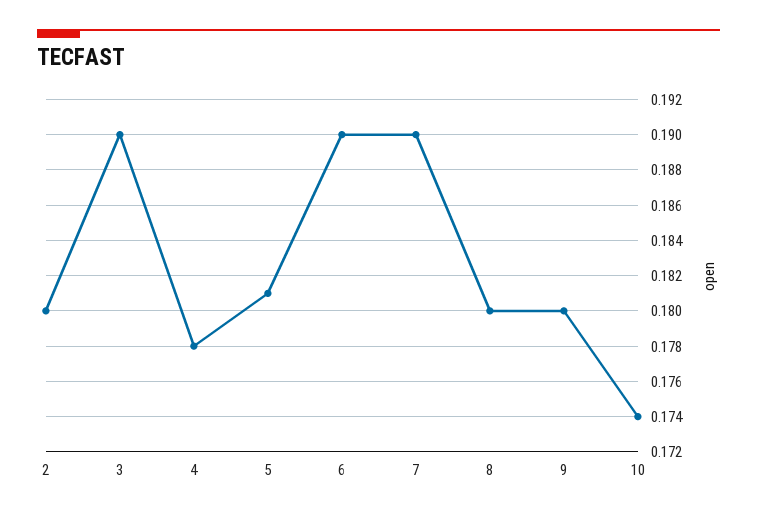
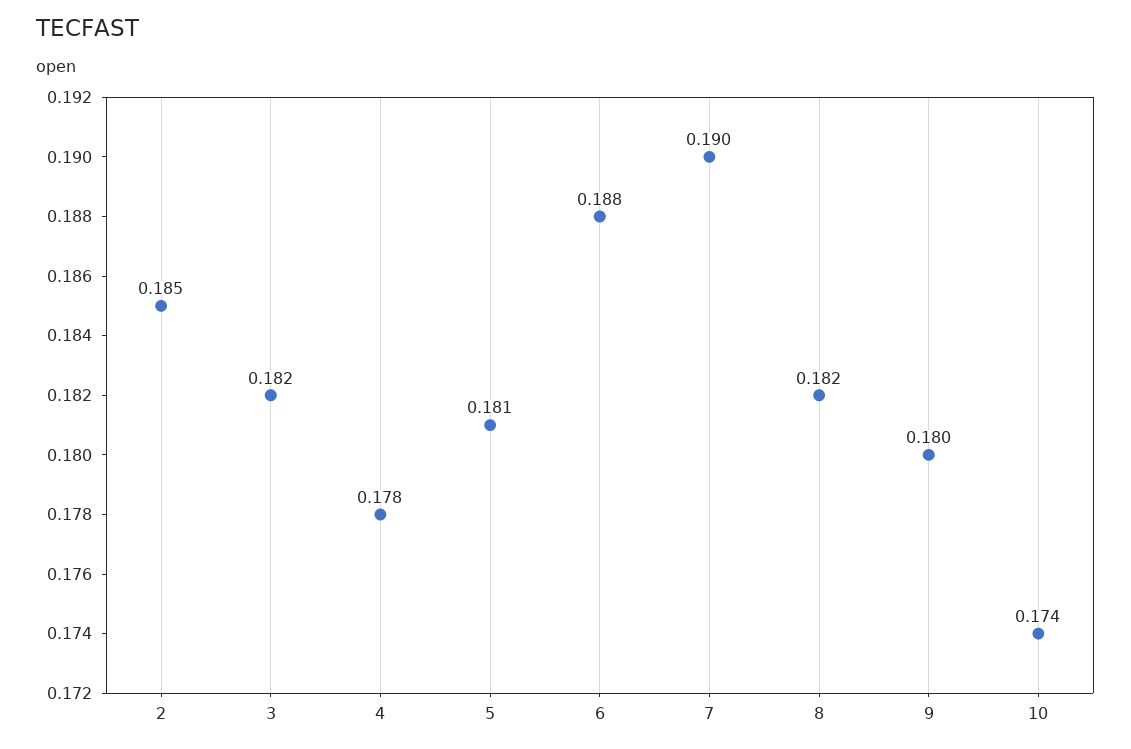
2: 0.18 -> 0.185
3: 0.19 -> 0.182
6: 0.19 -> 0.188
8: 0.18 -> 0.182

